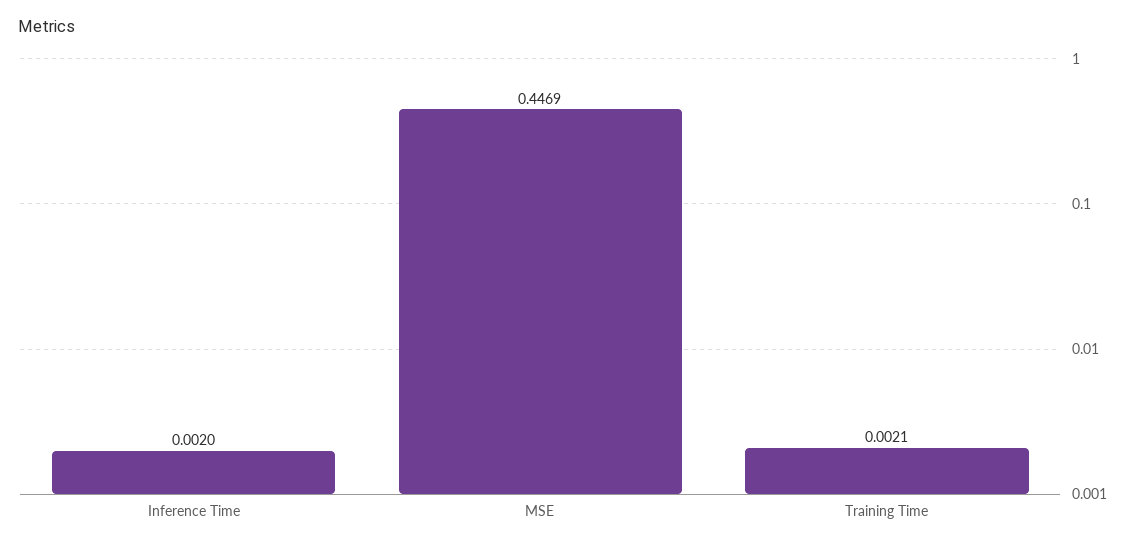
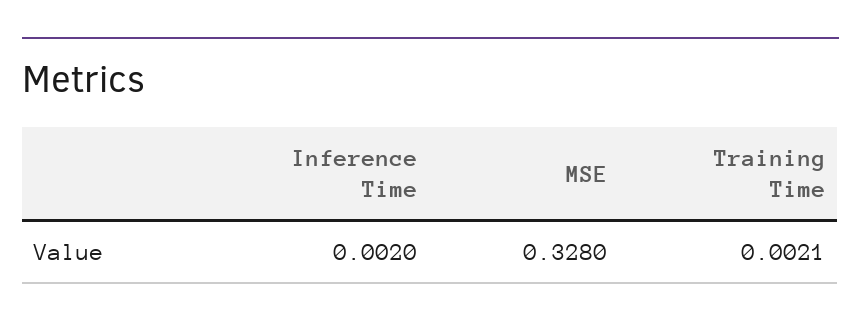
MSE: 0.4469 -> 0.328

